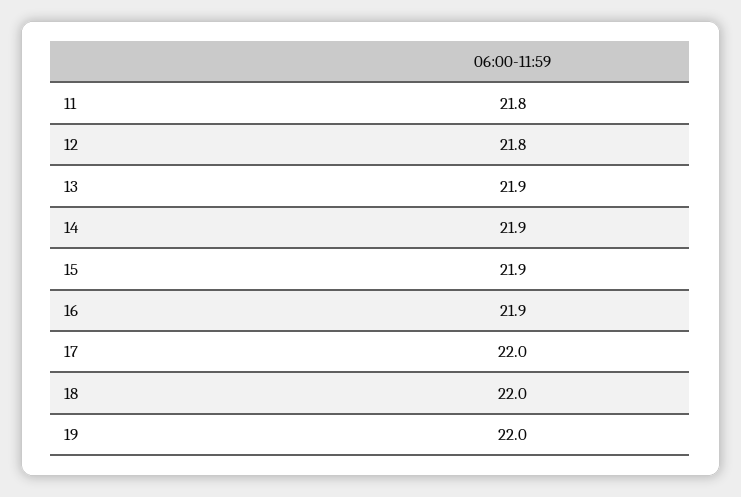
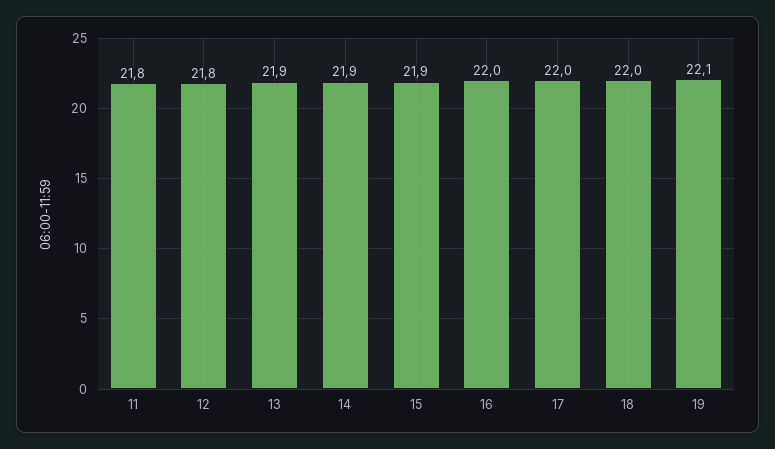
16: 21.9 -> 22
19: 22 -> 22.1

